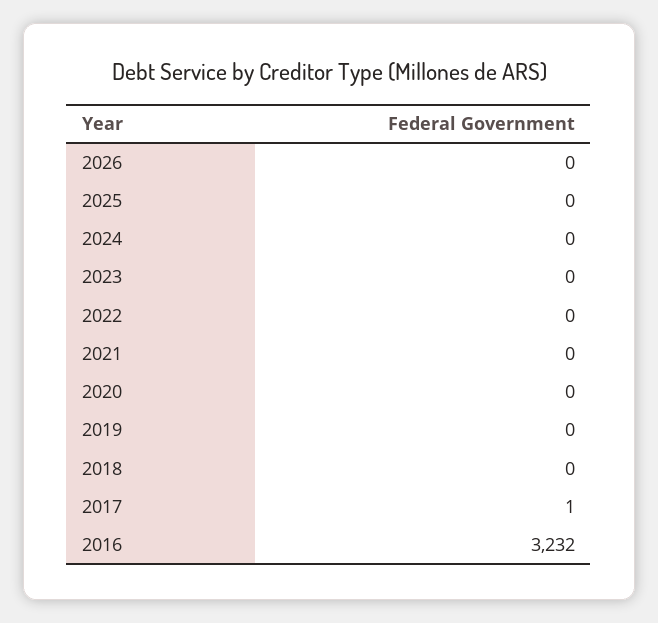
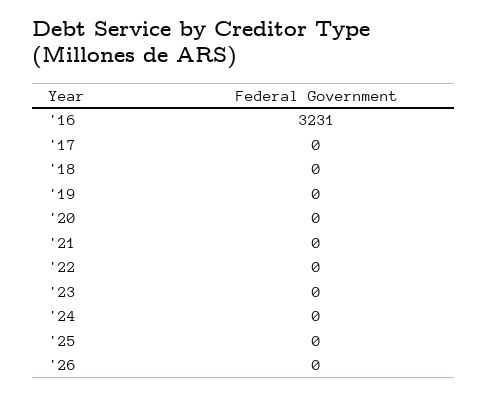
2017: 1 -> 0
2016: 3232 -> 3231

